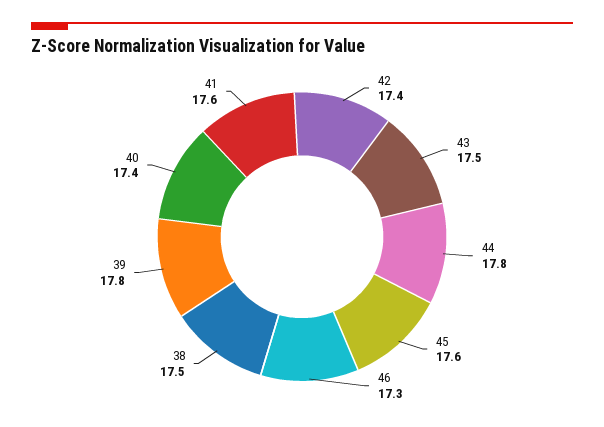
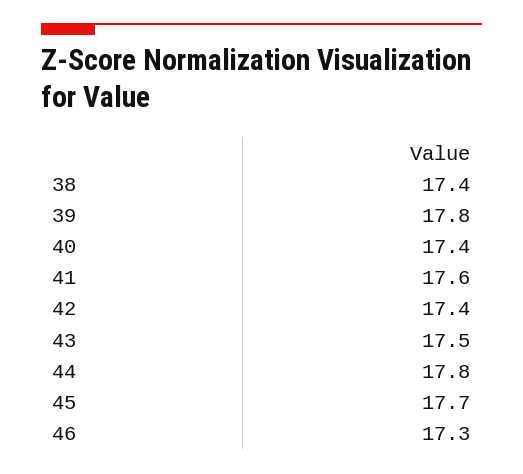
45: 17.6 -> 17.7
38: 17.5 -> 17.4

